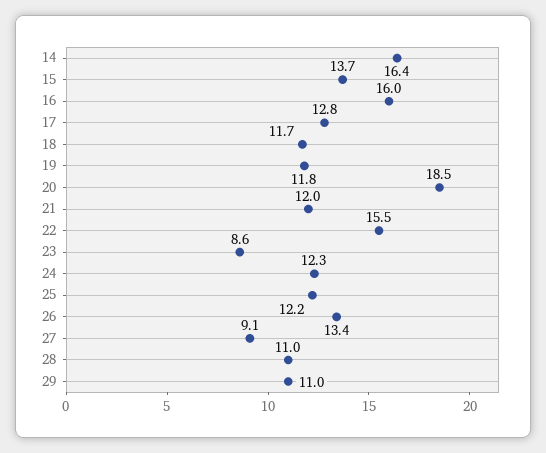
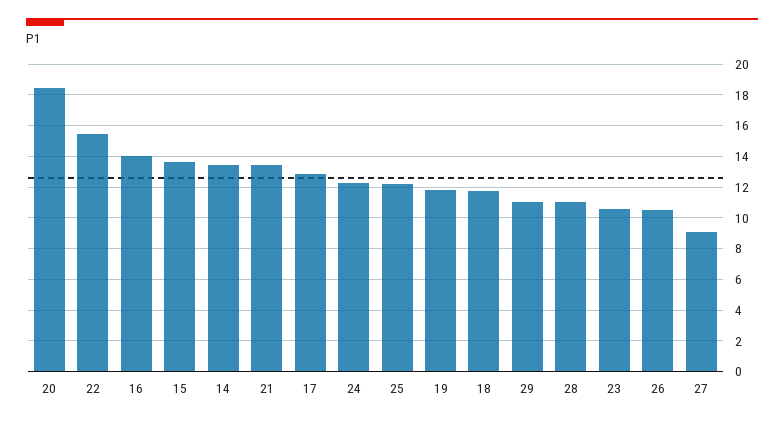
14: 16.4 -> 13.5
16: 16 -> 14
21: 12 -> 13.5
23: 8.6 -> 10.5
26: 13.4 -> 10.5

